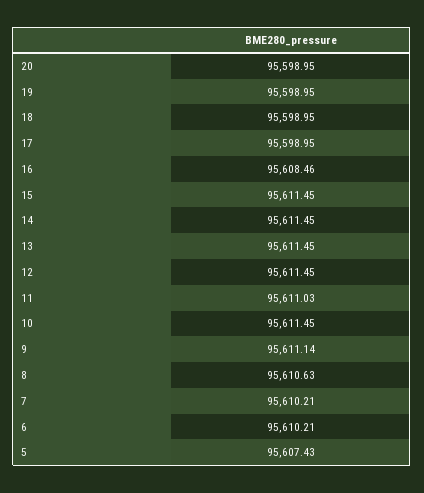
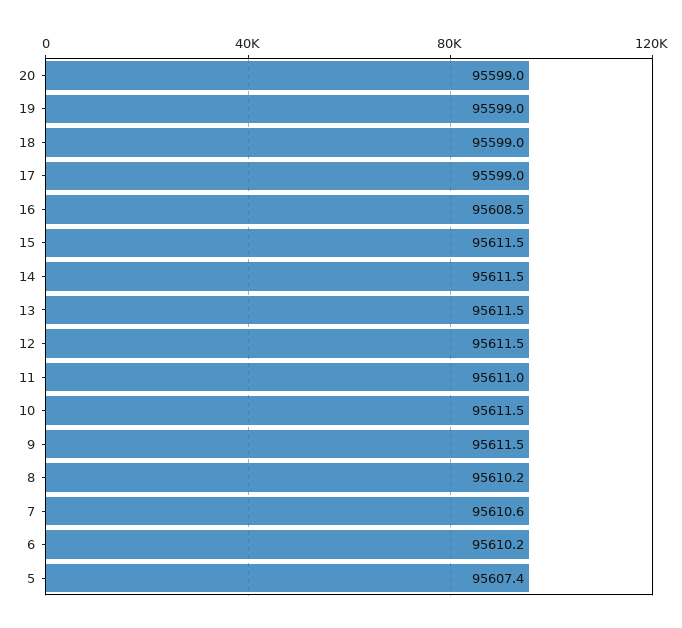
9: 95611.14 -> 95611.5
8: 95610.63 -> 95610.2
7: 95610.21 -> 95610.6

